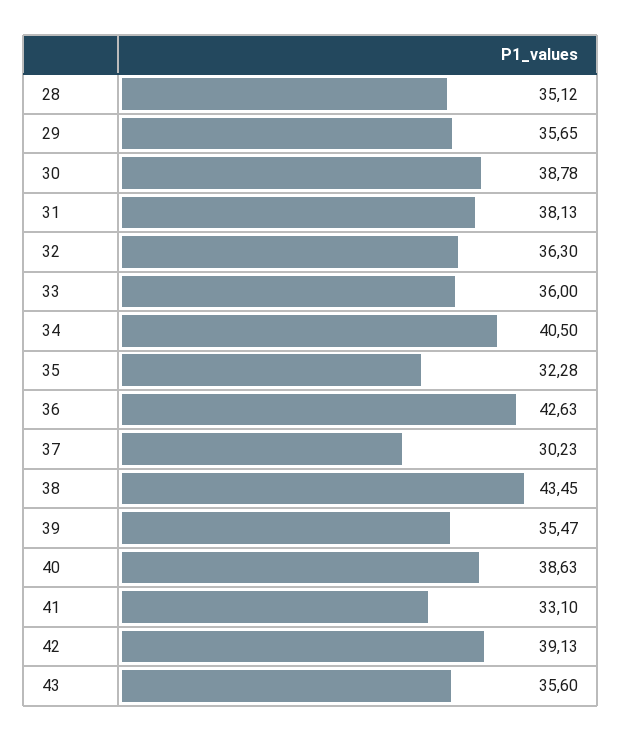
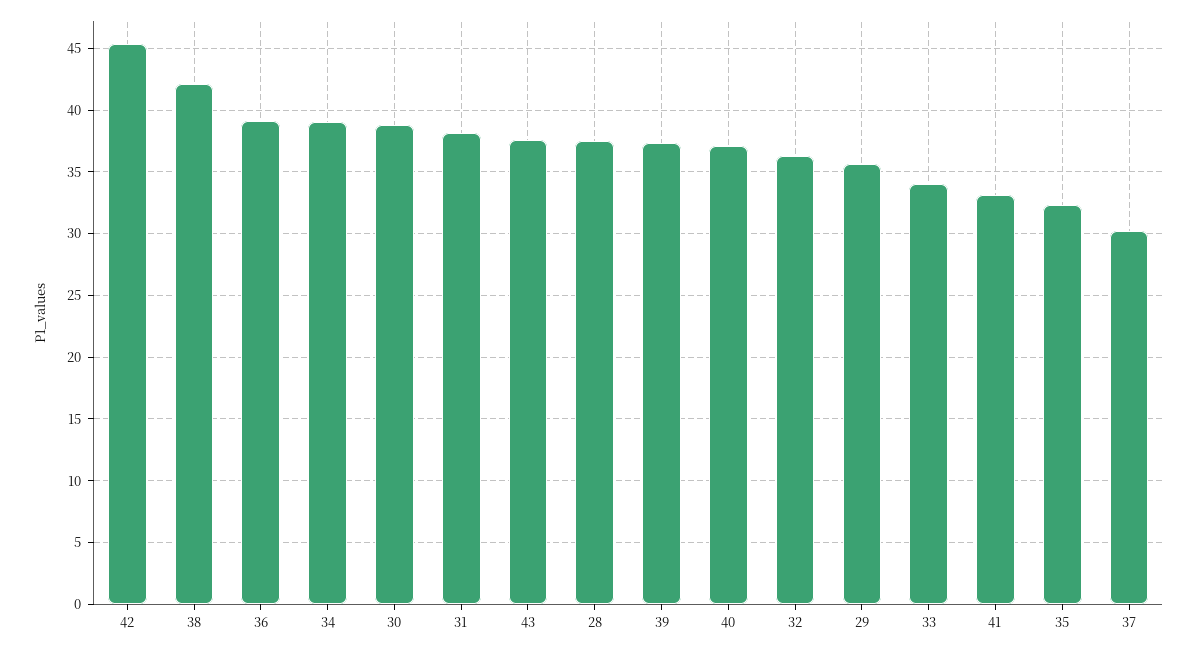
28: 35.12 -> 37.5
33: 36 -> 34
34: 40.5 -> 39
36: 42.63 -> 39
38: 43.45 -> 42
39: 35.47 -> 37.5
40: 38.63 -> 37
42: 39.13 -> 45.5
43: 35.6 -> 37.5

